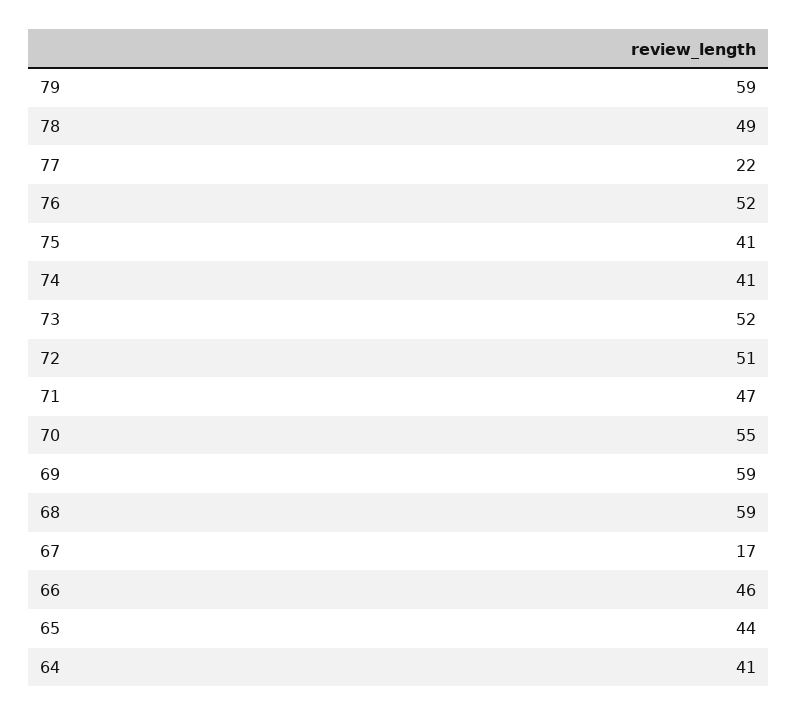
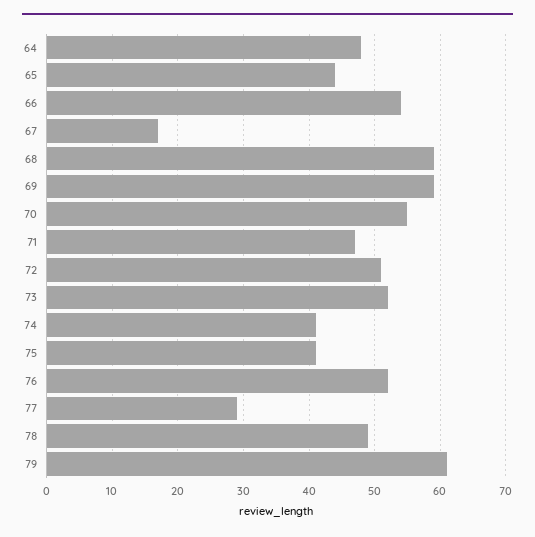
79: 59 -> 61
77: 22 -> 29
66: 46 -> 54
64: 41 -> 48

